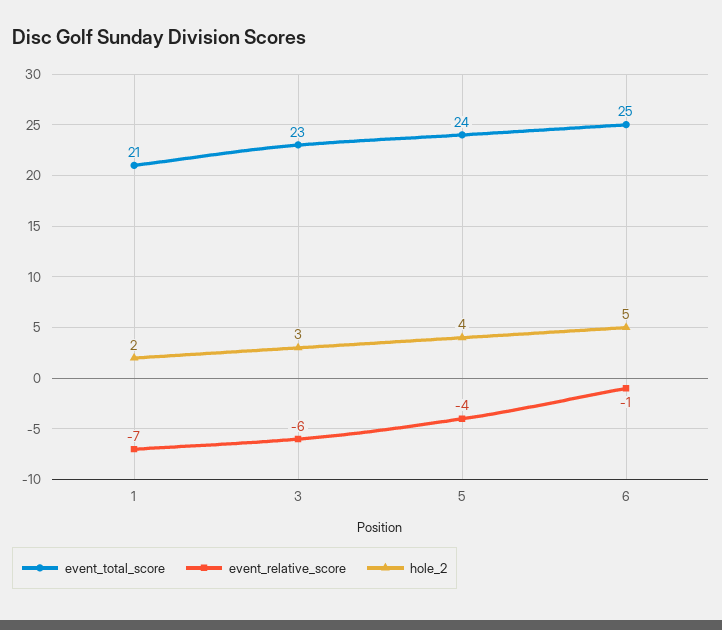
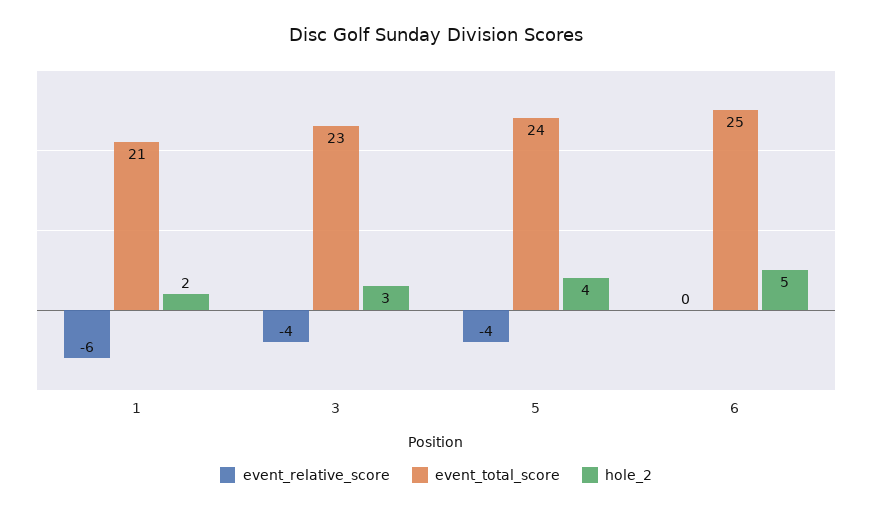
event_relative_score, 1: -7 -> -6
event_relative_score, 3: -6 -> -4
event_relative_score, 6: -1 -> 0

